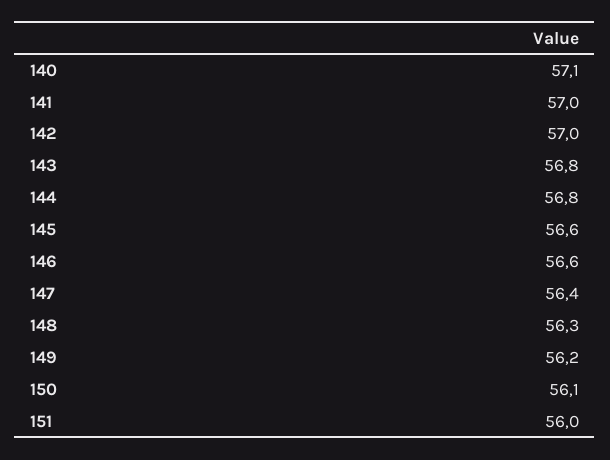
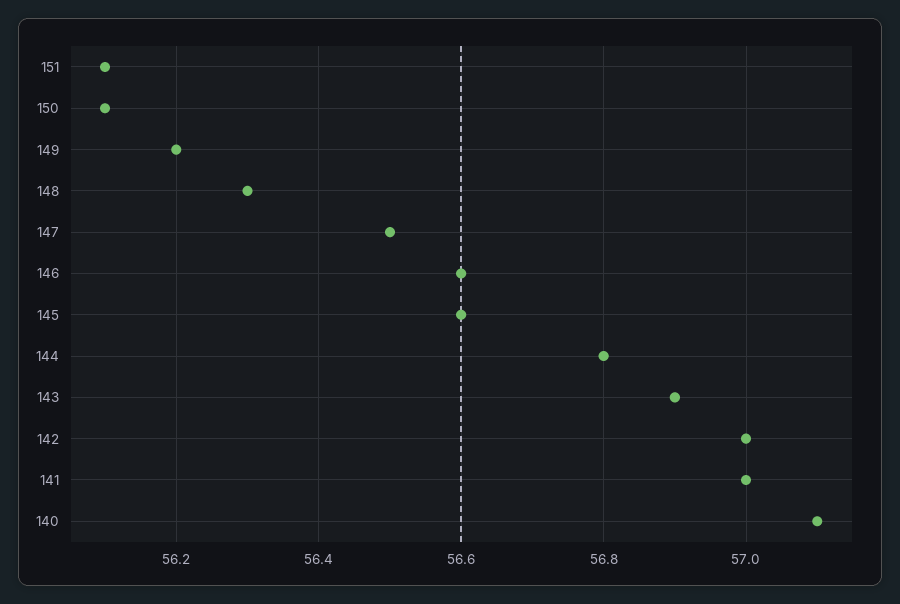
143: 56.8 -> 56.9
147: 56.4 -> 56.5
151: 56 -> 56.1

